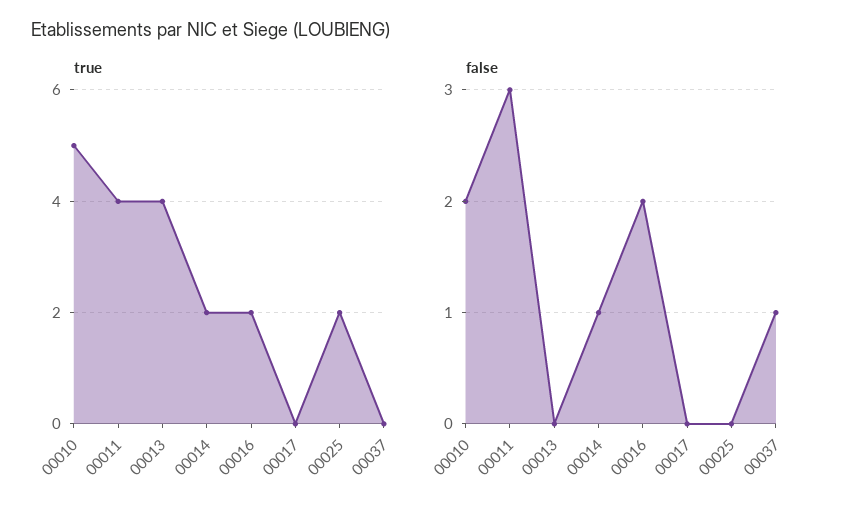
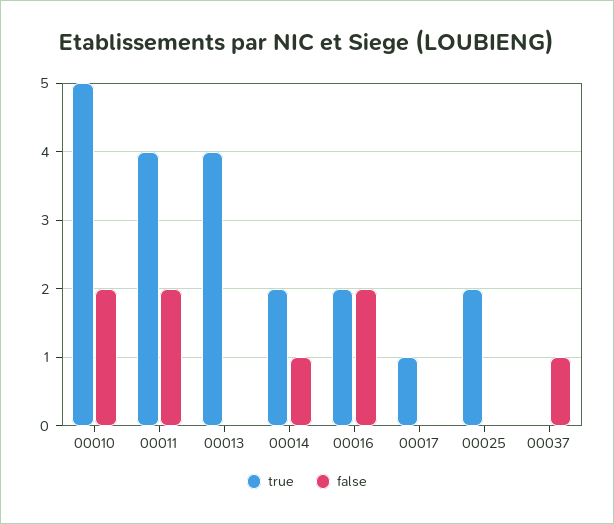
true, 00017: 0 -> 1
false, 00011: 3 -> 2

